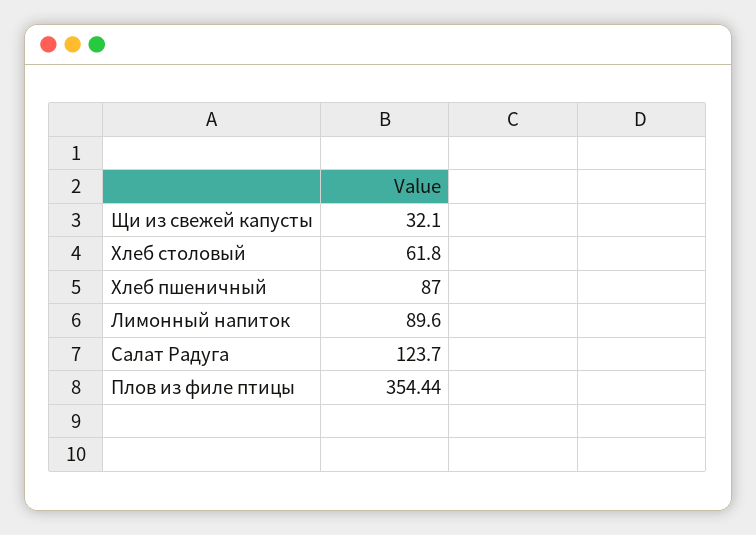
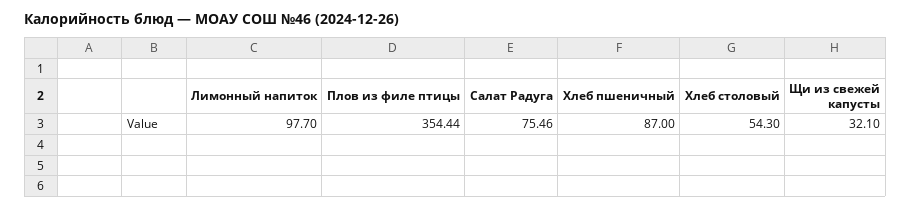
Хлеб столовый: 61.8 -> 54.3
Лимонный напиток: 89.6 -> 97.7
Салат Радуга: 123.7 -> 75.46

